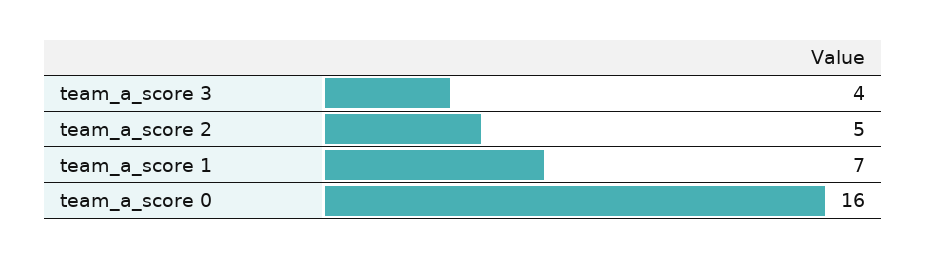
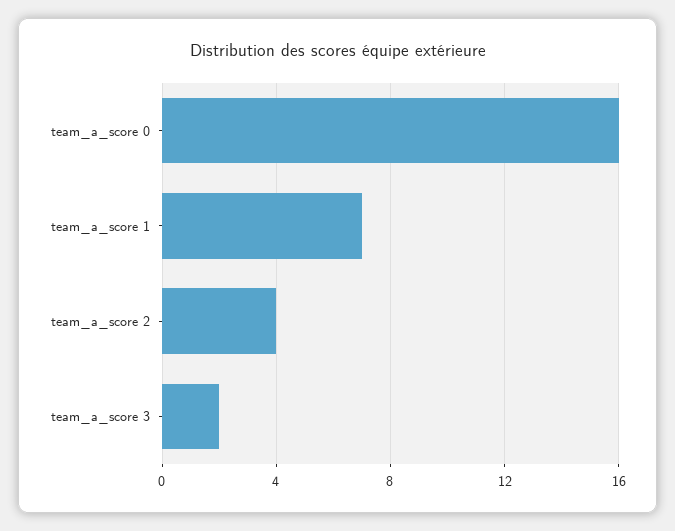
team_a_score 3: 4 -> 2
team_a_score 2: 5 -> 4

